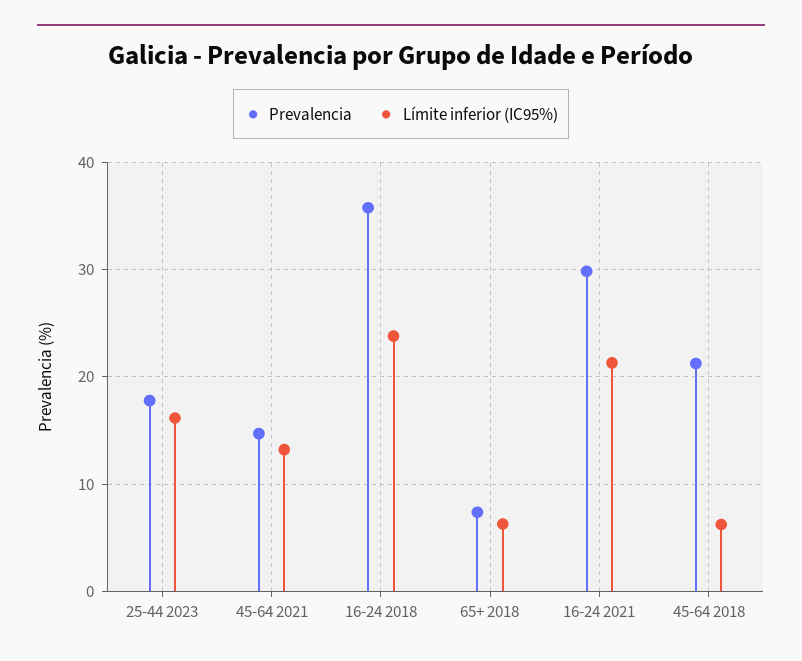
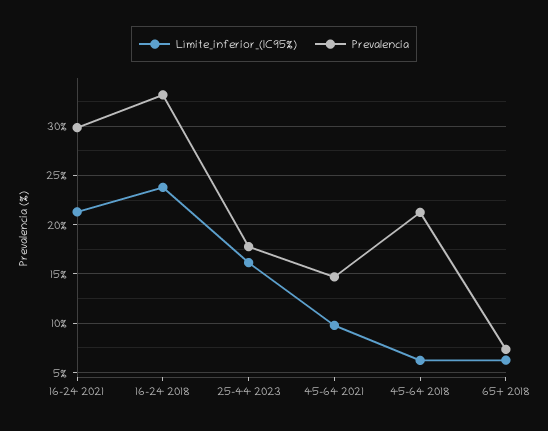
Límite inferior (IC95%), 45-64 2021: 13 -> 10
Prevalencia, 16-24 2018: 36 -> 33

